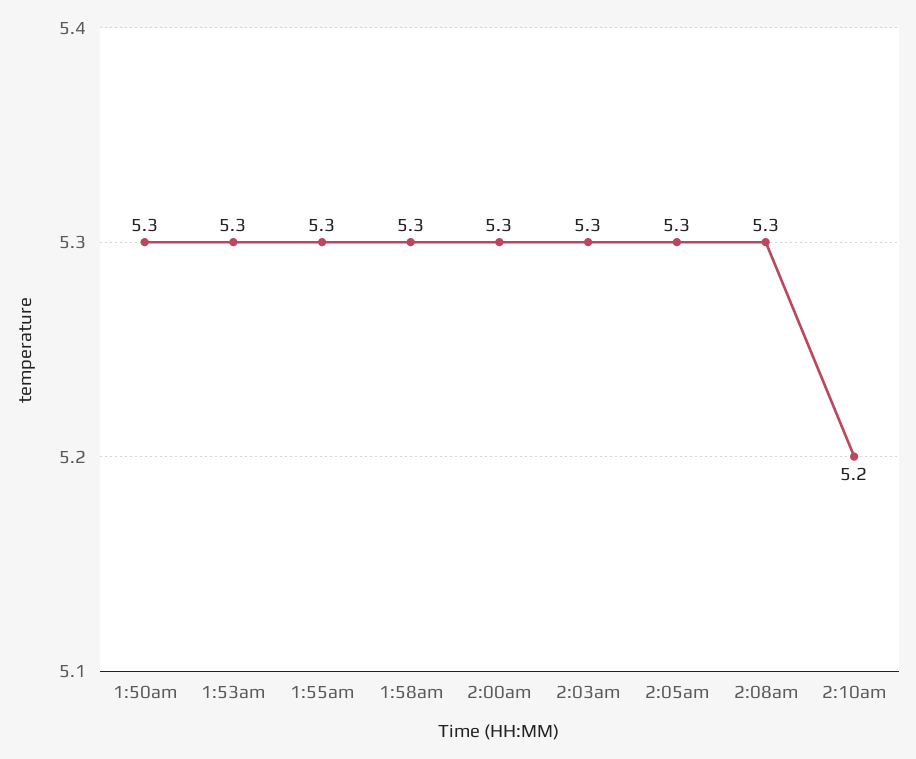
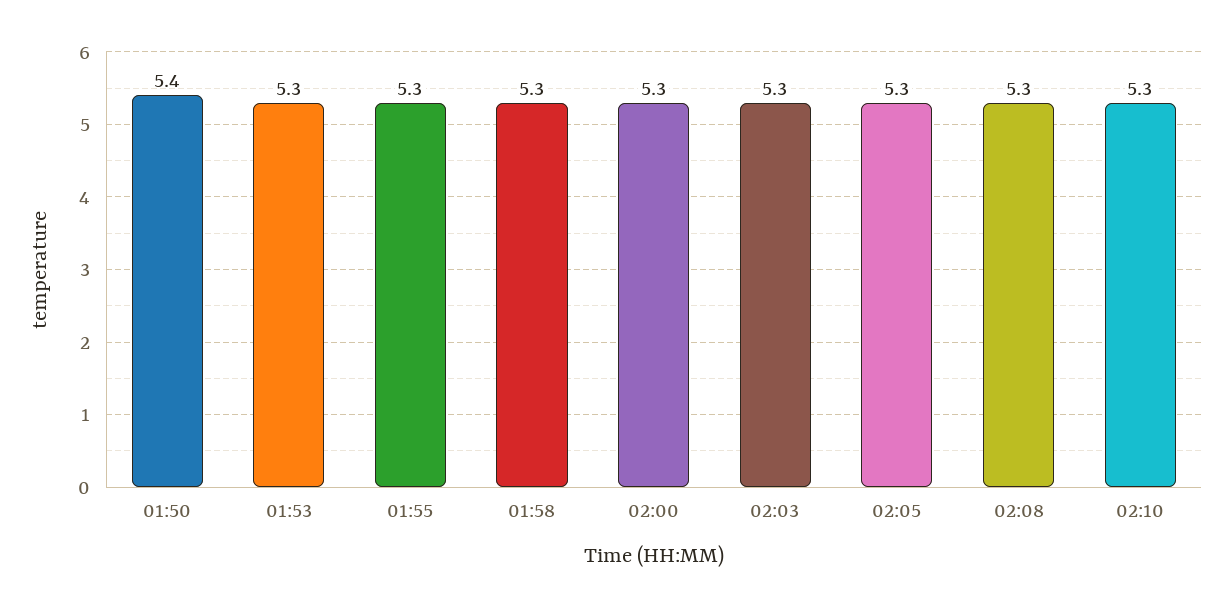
1:50am: 5.3 -> 5.4
2:10am: 5.2 -> 5.3

